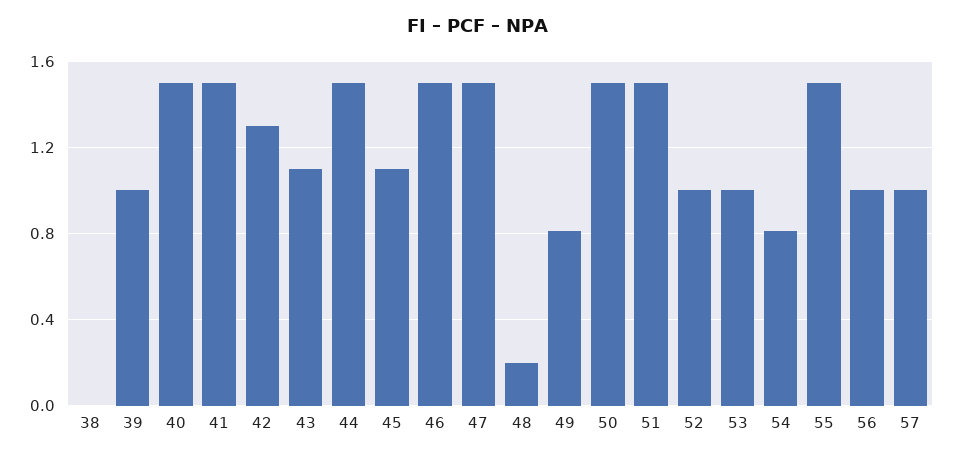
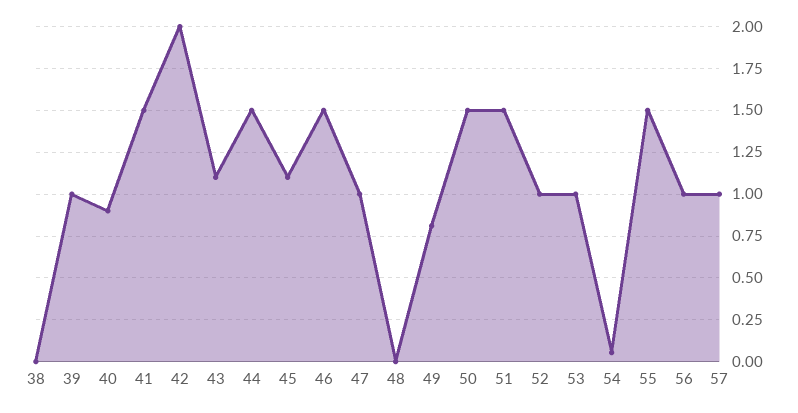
40: 1.5 -> 0.9
42: 1.3 -> 2
47: 1.5 -> 1
48: 0.2 -> 0
54: 0.8 -> 0.05

